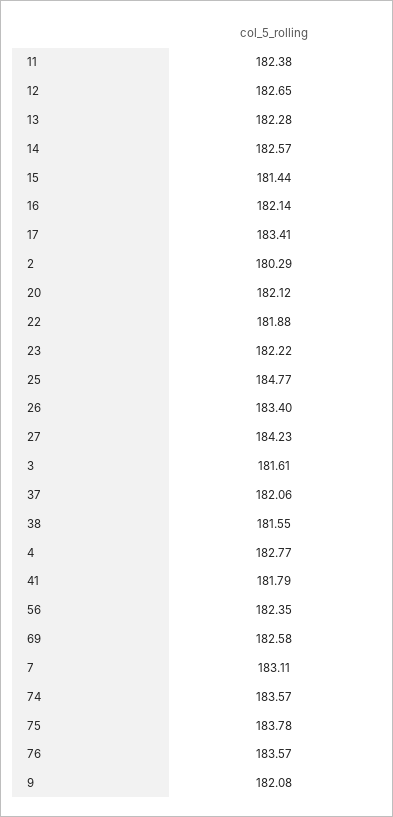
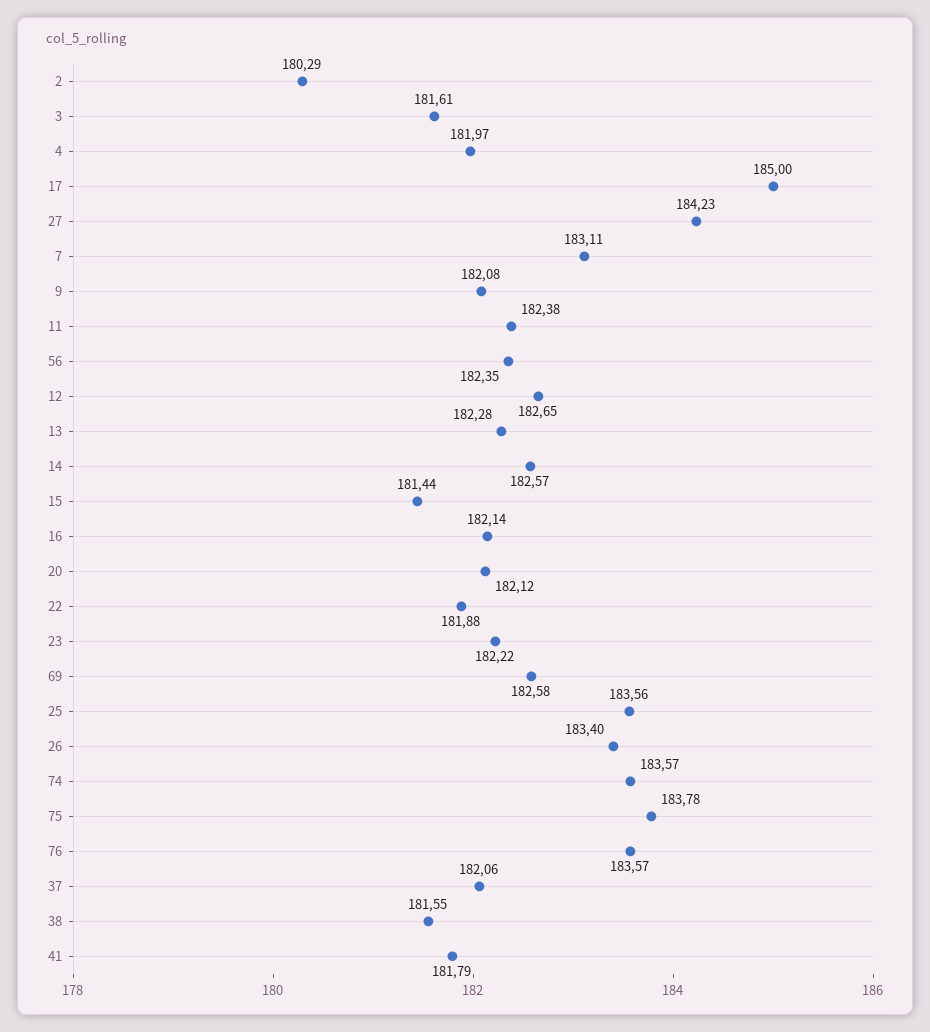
17: 183.41 -> 185
25: 184.77 -> 183.56
4: 182.77 -> 181.97

